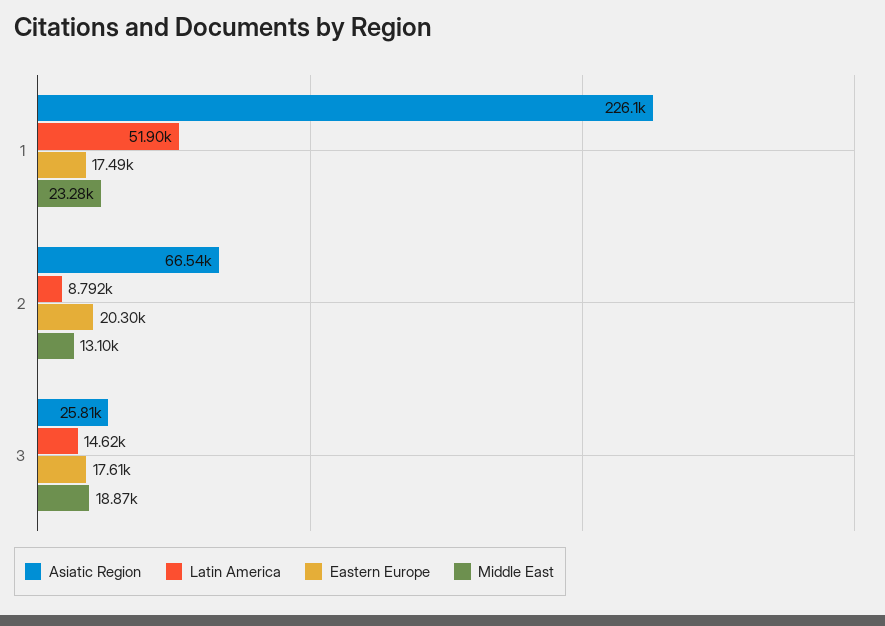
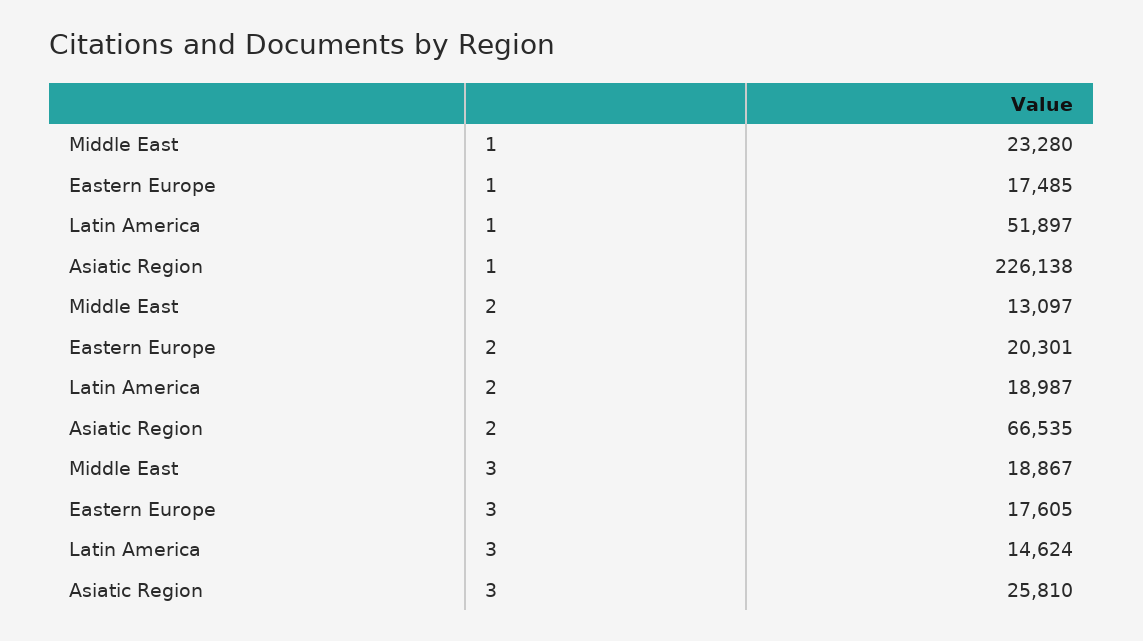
Latin America, 2: 8792 -> 18987

